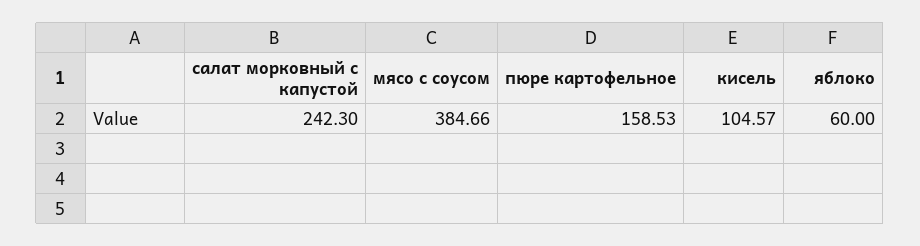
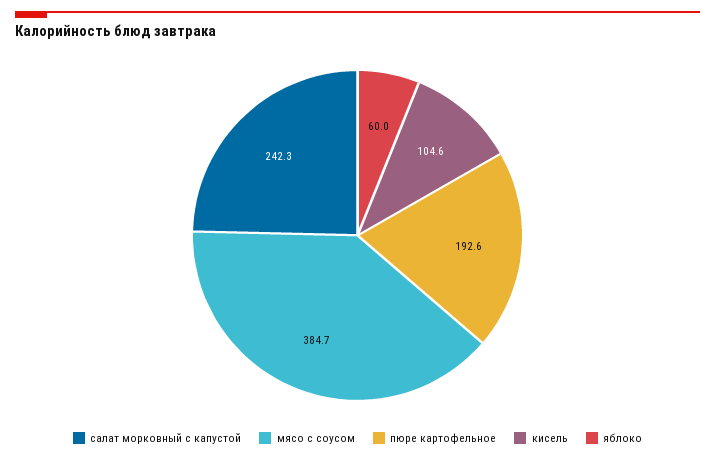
пюре картофельное: 158.53 -> 192.6

